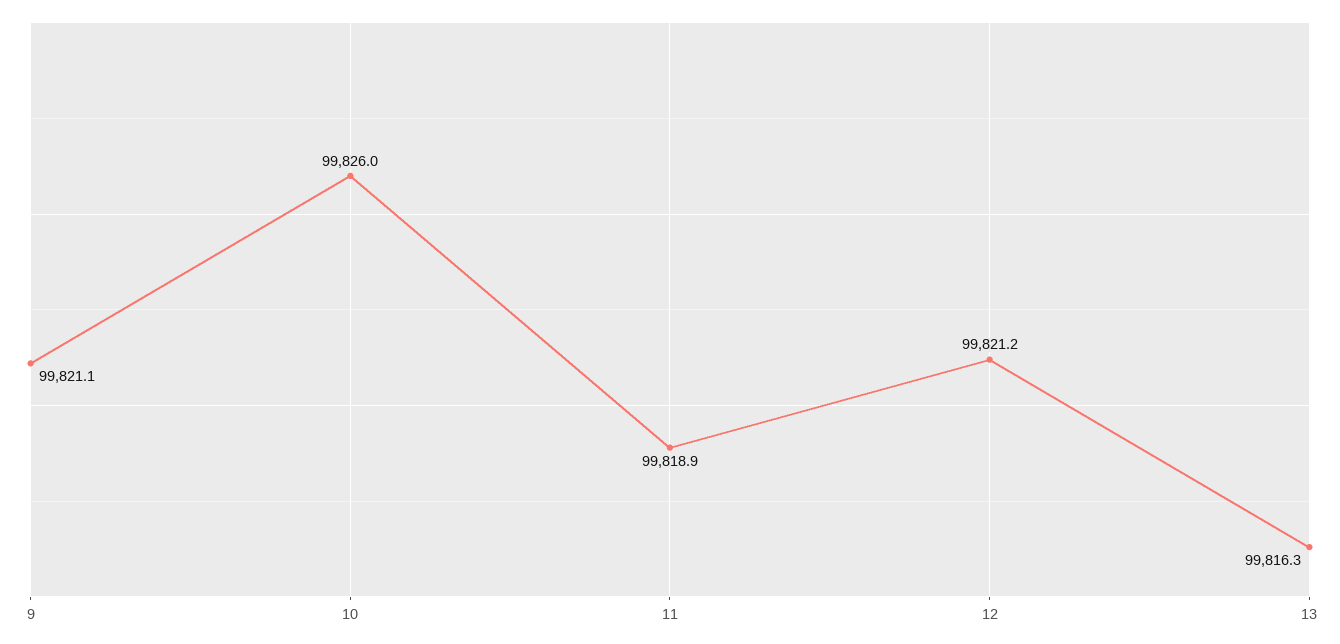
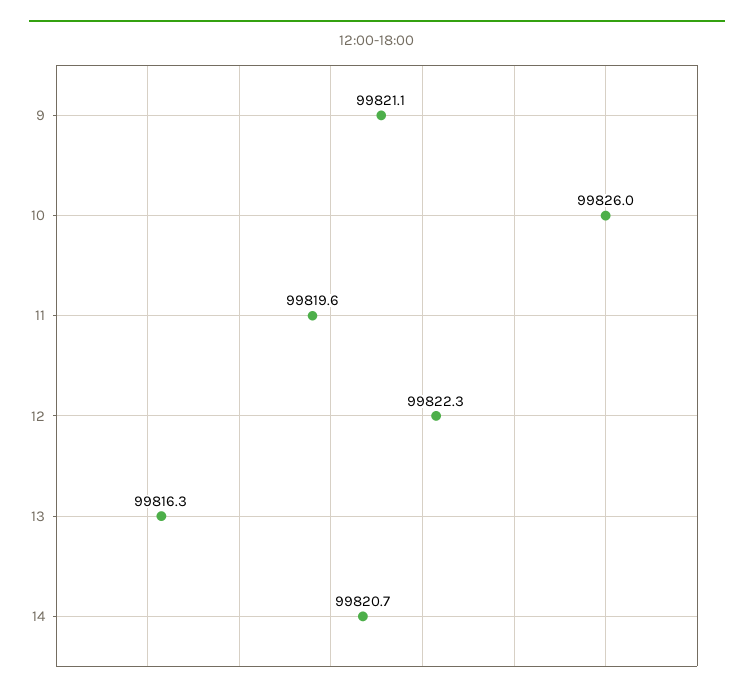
11: 99818.9 -> 99819.6
12: 99821.2 -> 99822.3
14: none -> 99820.7

